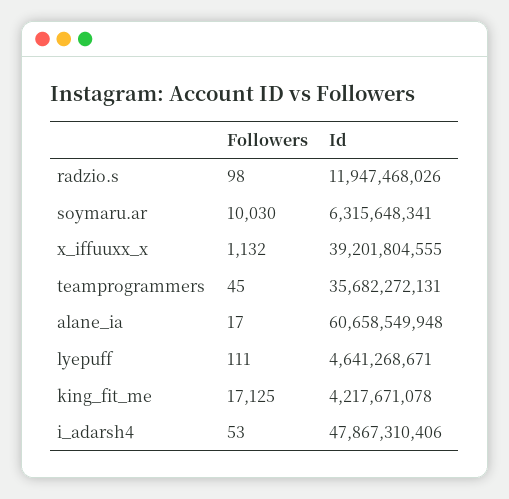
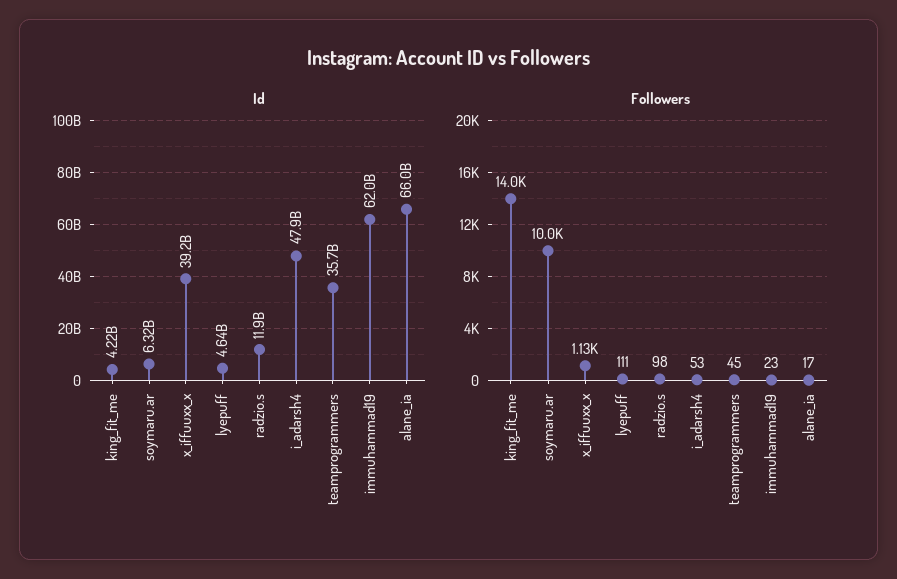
Id, alane_ia: 60658549948 -> 66000000000
Followers, king_fit_me: 17125 -> 14000
Id, immuhammad19: none -> 62000000000
Followers, immuhammad19: none -> 23

